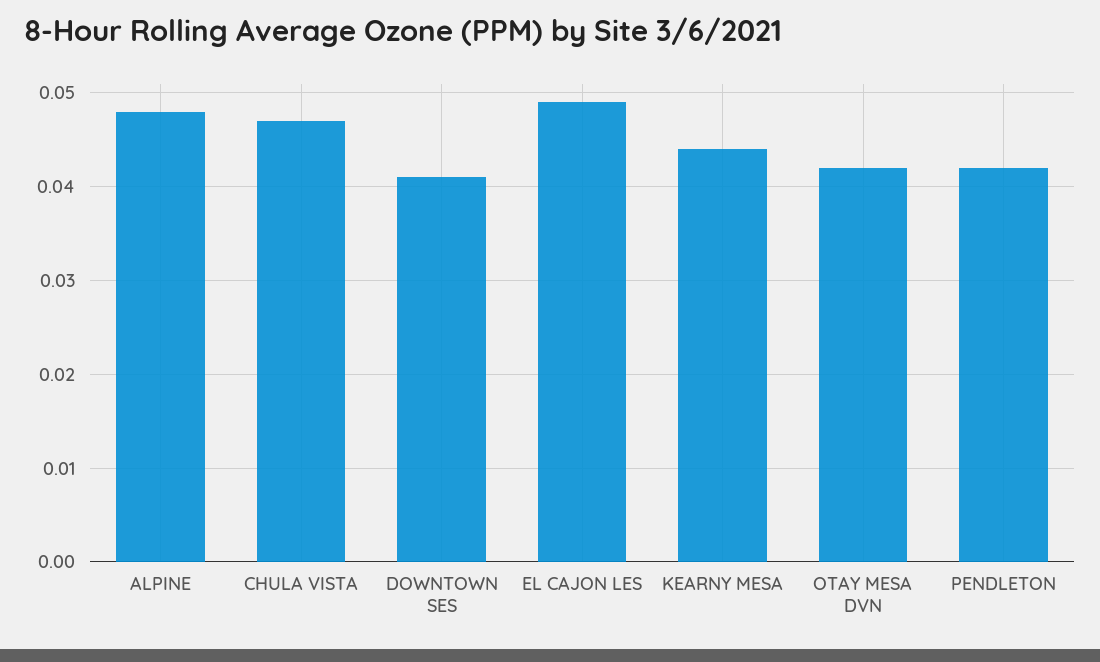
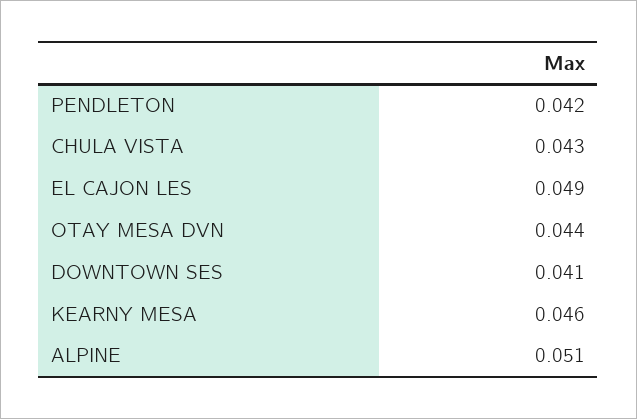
ALPINE: 0.048 -> 0.051
CHULA VISTA: 0.047 -> 0.043
KEARNY MESA: 0.044 -> 0.046
OTAY MESA DVN: 0.042 -> 0.044

